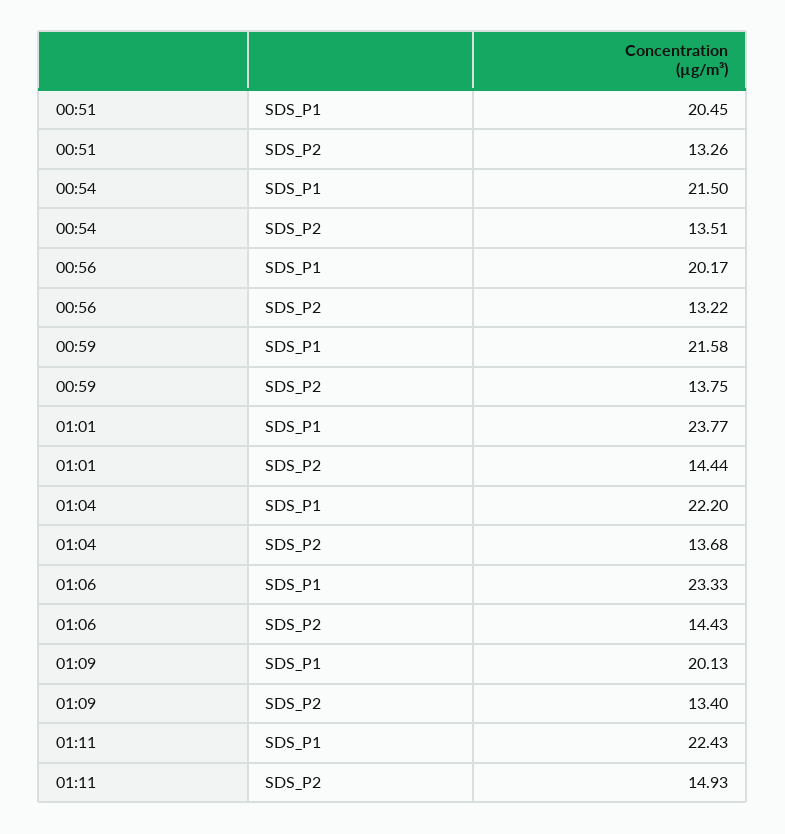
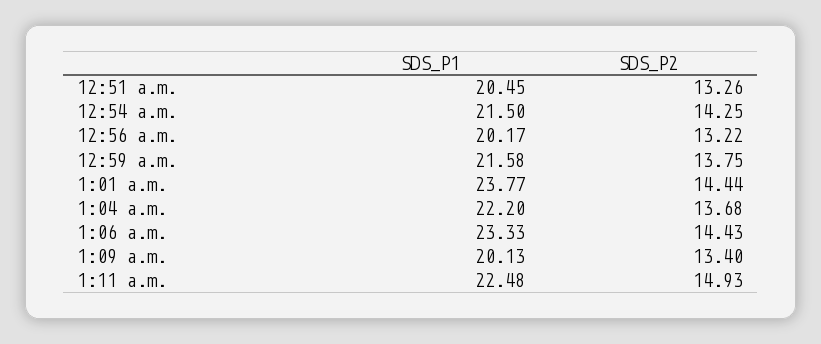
00:54, SDS_P2: 13.51 -> 14.25
01:11, SDS_P1: 22.43 -> 22.48

